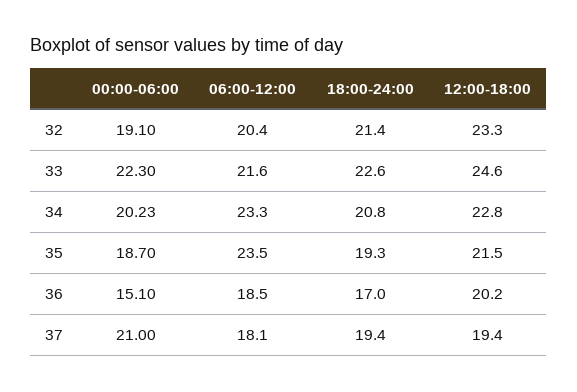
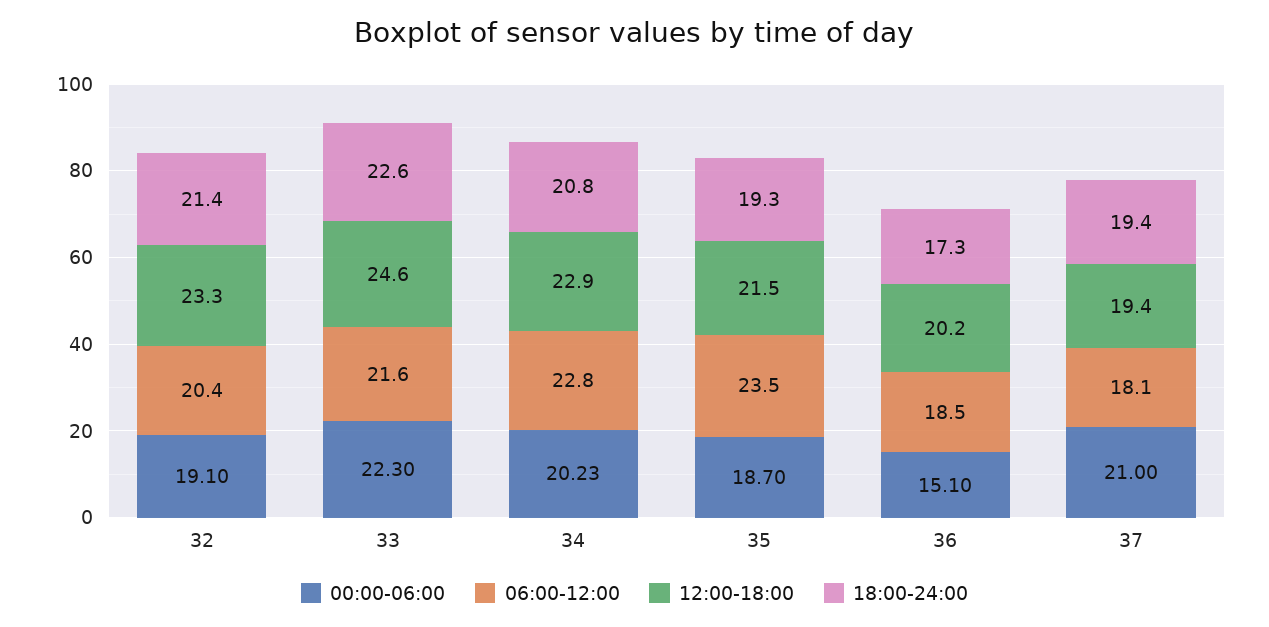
06:00-12:00, 34: 23.3 -> 22.8
12:00-18:00, 34: 22.8 -> 22.9
18:00-24:00, 36: 17 -> 17.3

